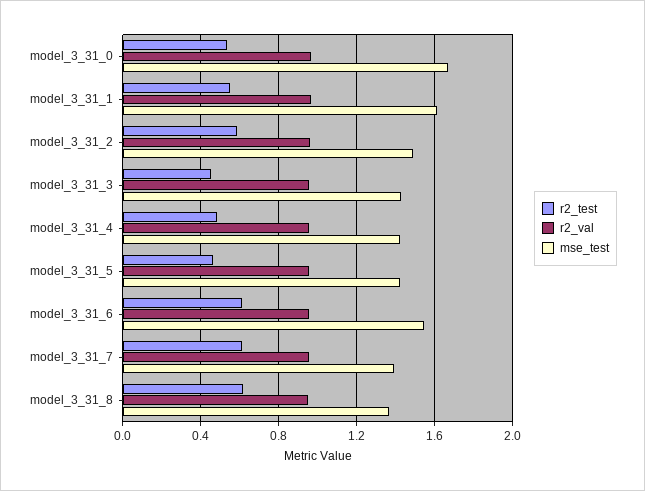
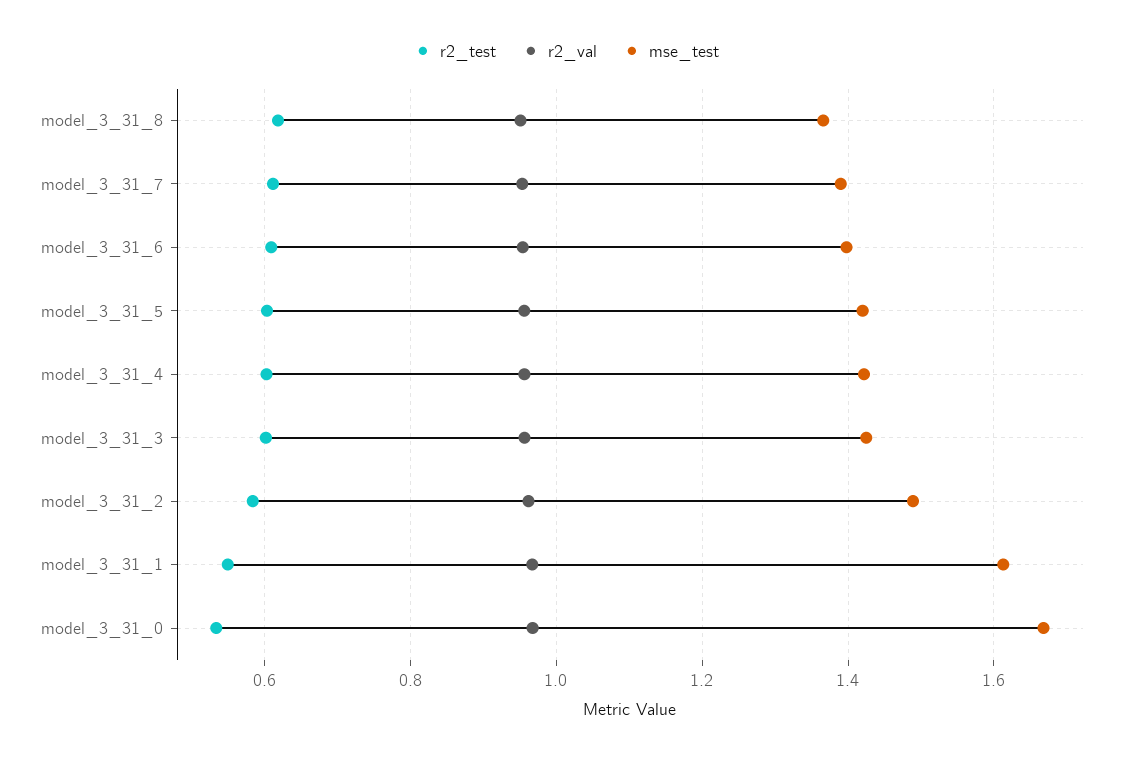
r2_test, model_3_31_3: 0.45 -> 0.6
r2_test, model_3_31_4: 0.5 -> 0.6
r2_test, model_3_31_5: 0.45 -> 0.6
mse_test, model_3_31_6: 1.55 -> 1.4

